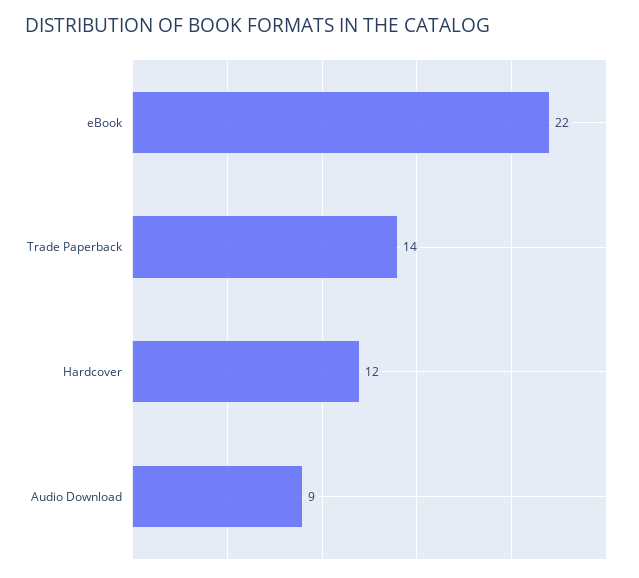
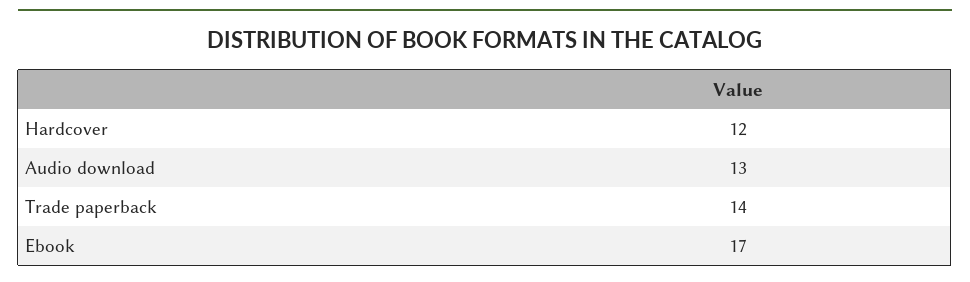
eBook: 22 -> 17
Audio Download: 9 -> 13

